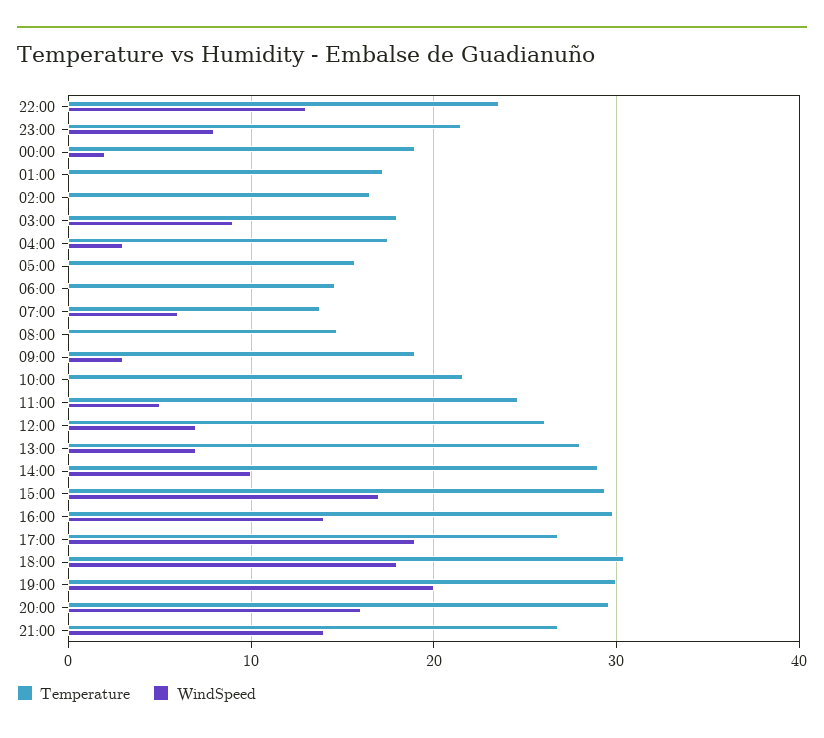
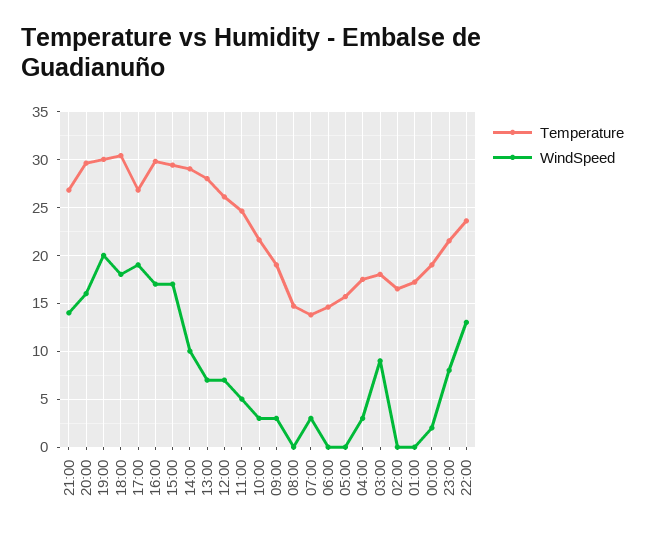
WindSpeed, 07:00: 6 -> 3
WindSpeed, 10:00: 0 -> 3
WindSpeed, 16:00: 14 -> 17

